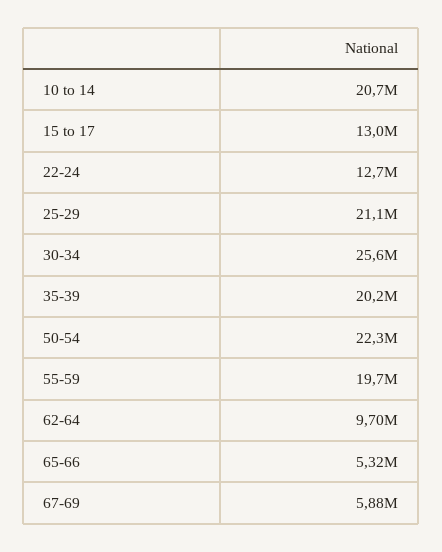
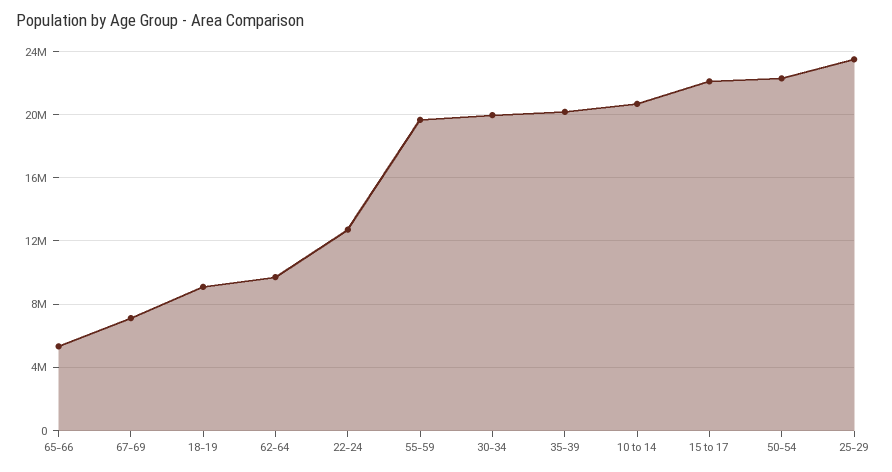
15 to 17: 13000000 -> 22000000
25-29: 21100000 -> 23500000
30-34: 25600000 -> 20000000
67-69: 5880000 -> 7000000
18-19: none -> 9000000

